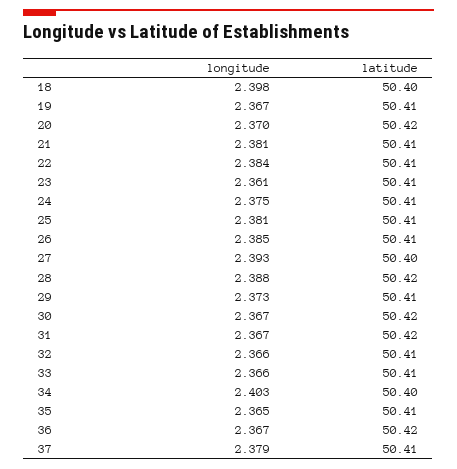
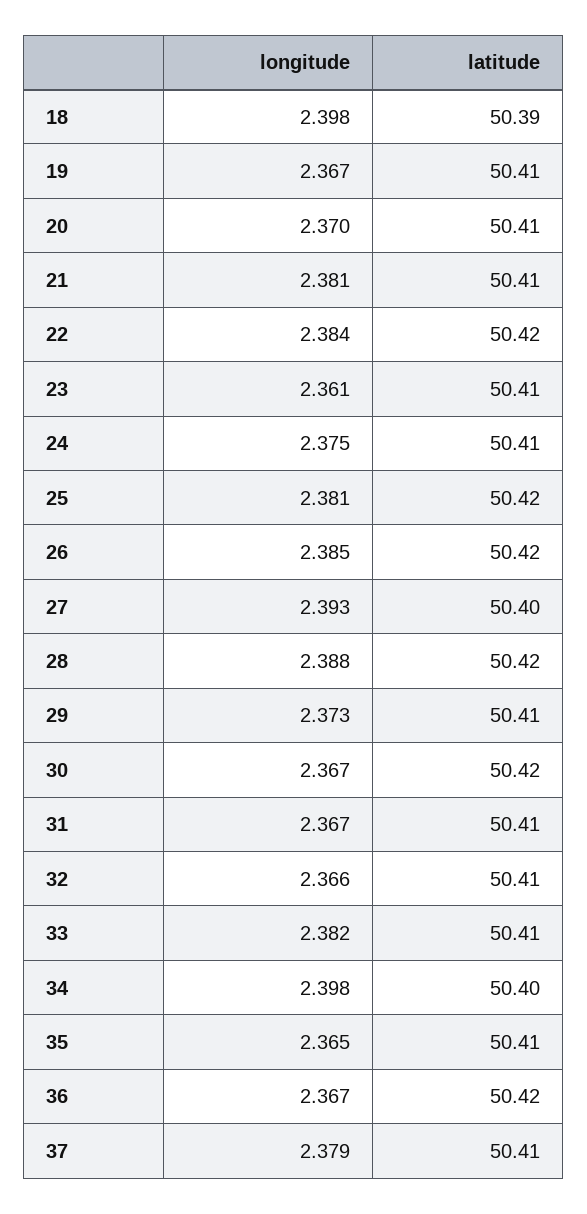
latitude, 18: 50.4 -> 50.39
latitude, 20: 50.42 -> 50.41
latitude, 22: 50.41 -> 50.42
latitude, 25: 50.41 -> 50.42
latitude, 26: 50.41 -> 50.42
latitude, 31: 50.42 -> 50.41
longitude, 33: 2.366 -> 2.382
longitude, 34: 2.403 -> 2.398

